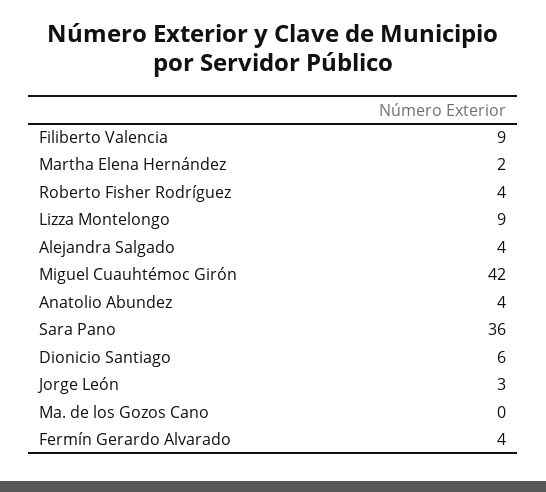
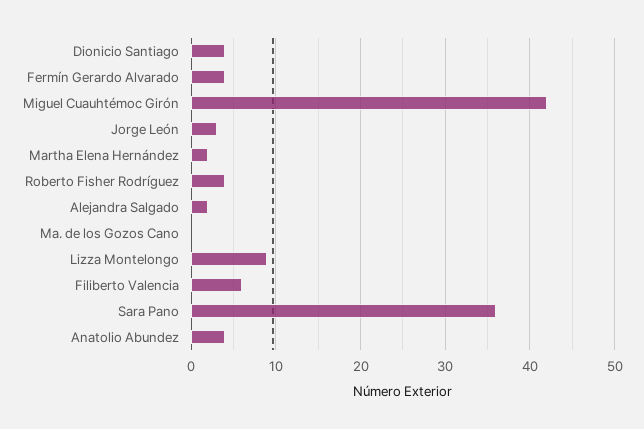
Filiberto Valencia: 9 -> 6
Alejandra Salgado: 4 -> 2
Dionicio Santiago: 6 -> 4

